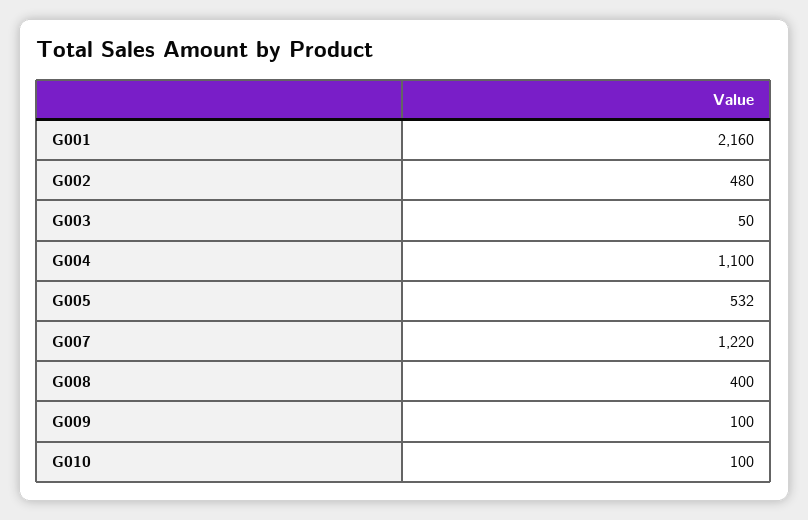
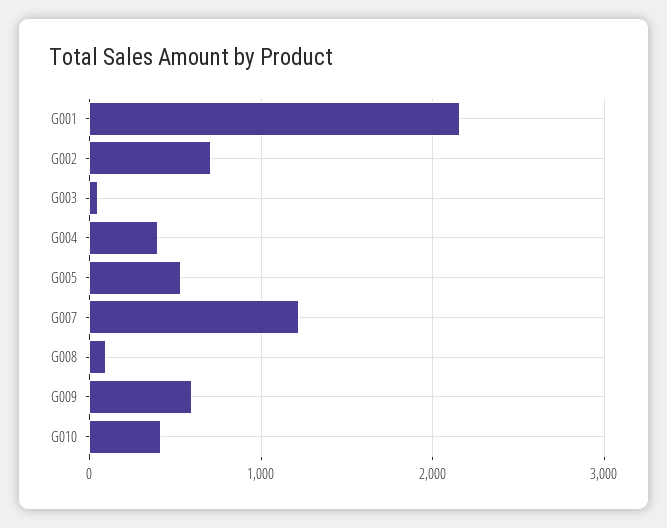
G002: 480 -> 700
G004: 1100 -> 400
G008: 400 -> 100
G009: 100 -> 600
G010: 100 -> 400

